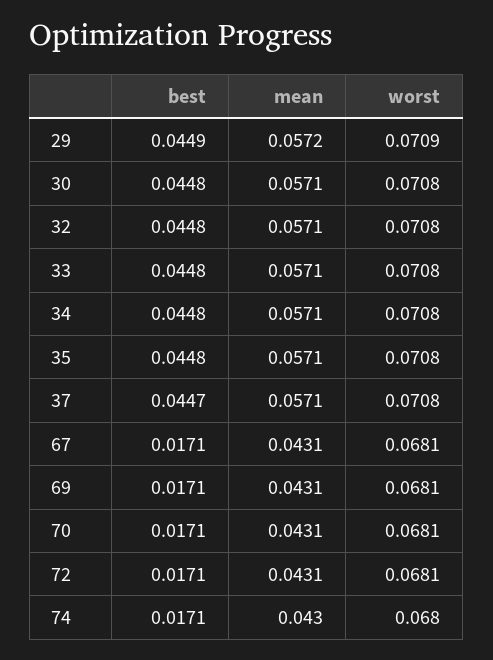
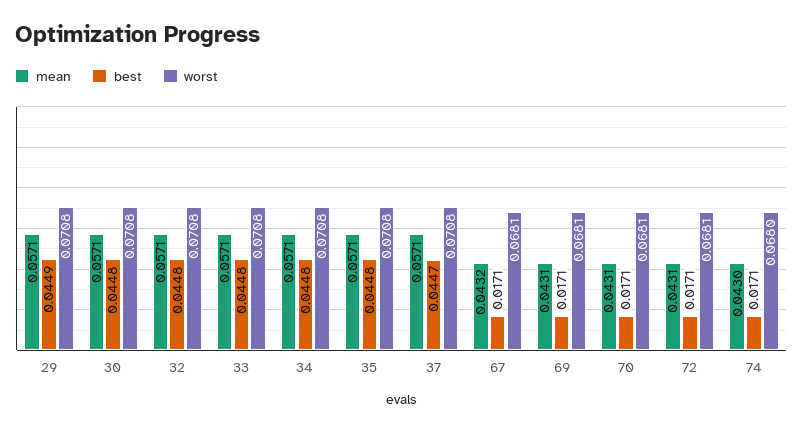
mean, 29: 0.0572 -> 0.0571
worst, 29: 0.0709 -> 0.0708
mean, 67: 0.0431 -> 0.0432

